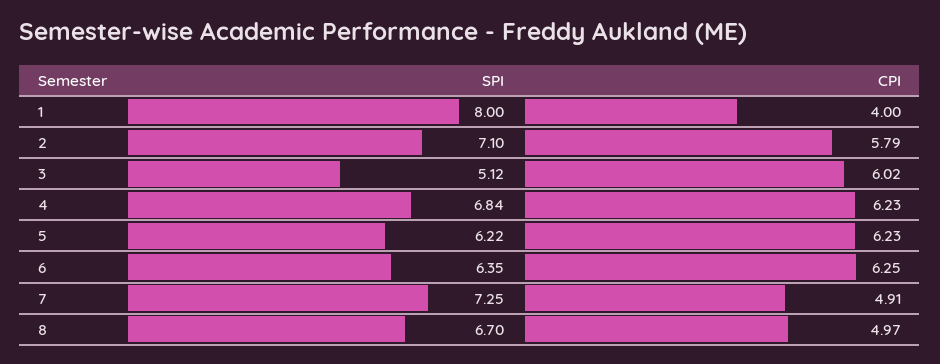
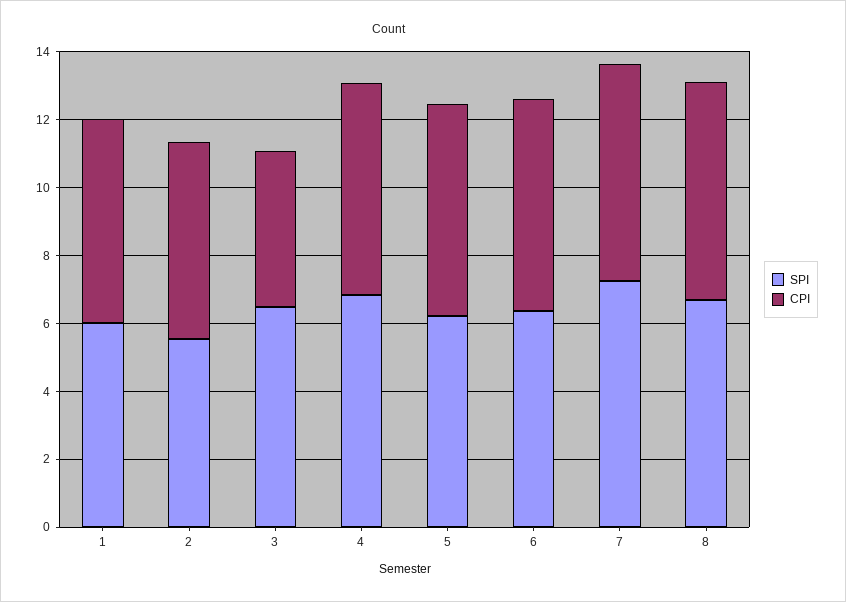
SPI, 1: 8 -> 6
CPI, 1: 4 -> 6
SPI, 2: 7.1 -> 5.5
SPI, 3: 5.12 -> 6.5
CPI, 3: 6.02 -> 4.5
CPI, 7: 4.91 -> 6.5
CPI, 8: 4.97 -> 6.5

